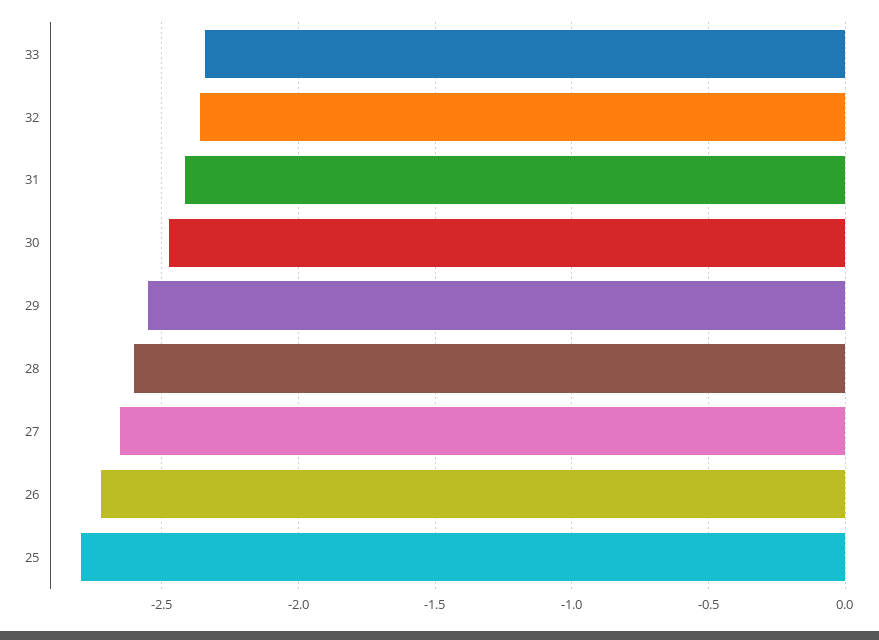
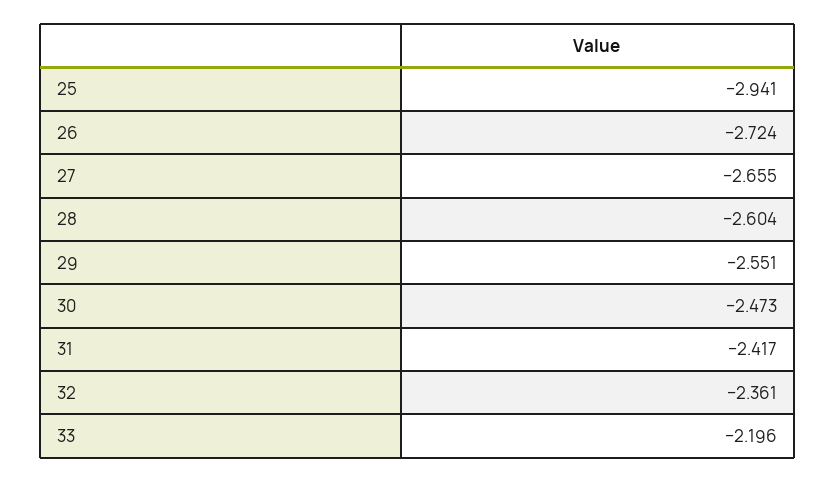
33: -2.35 -> -2.196
25: -2.8 -> -2.941

